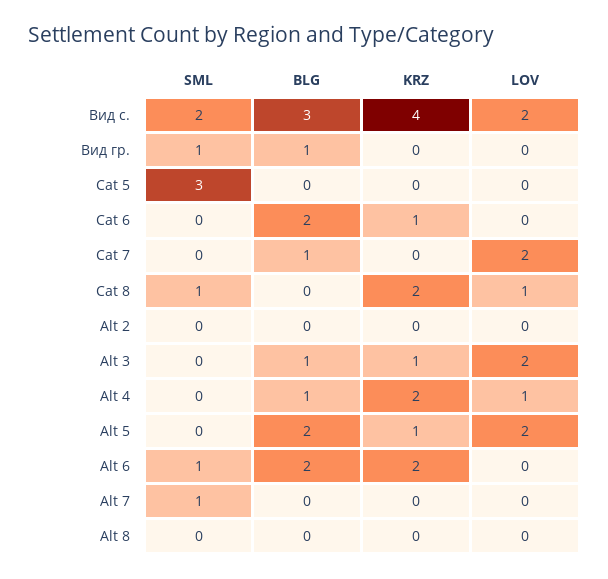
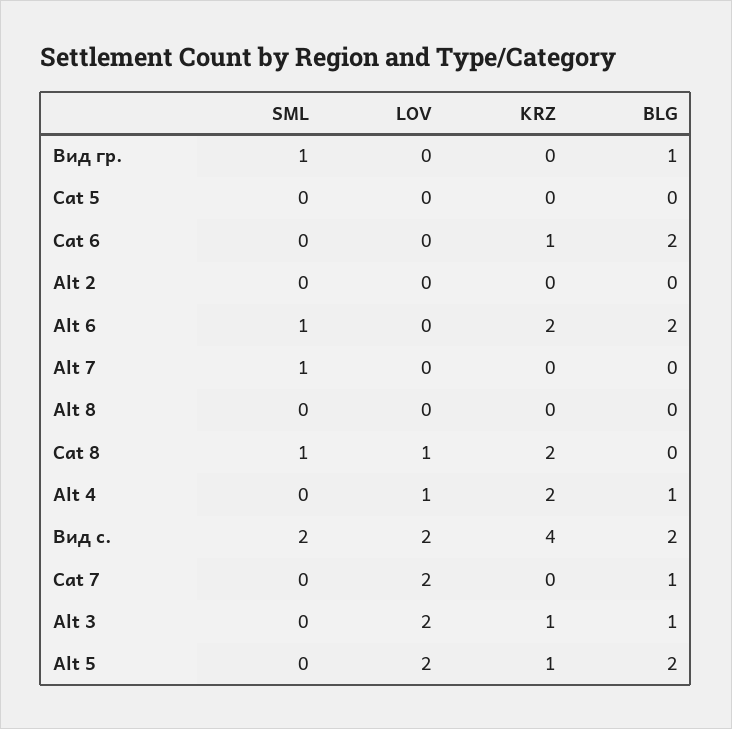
BLG, Вид с.: 3 -> 2
SML, Cat 5: 3 -> 0

